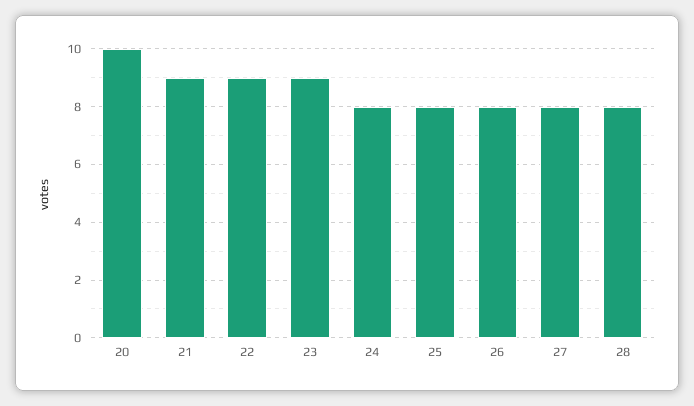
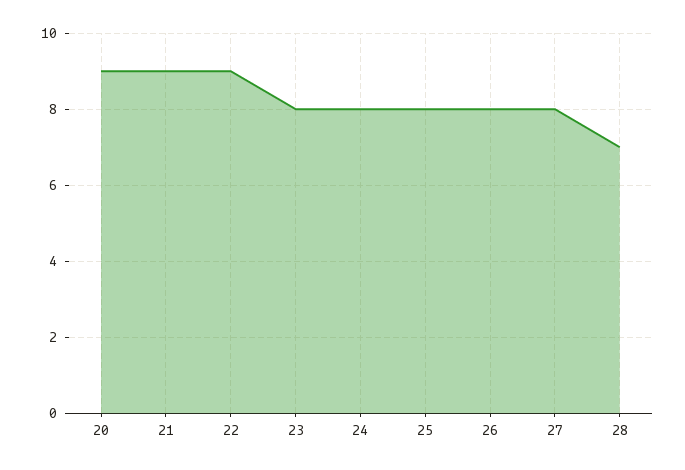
20: 10 -> 9
23: 9 -> 8
28: 8 -> 7

